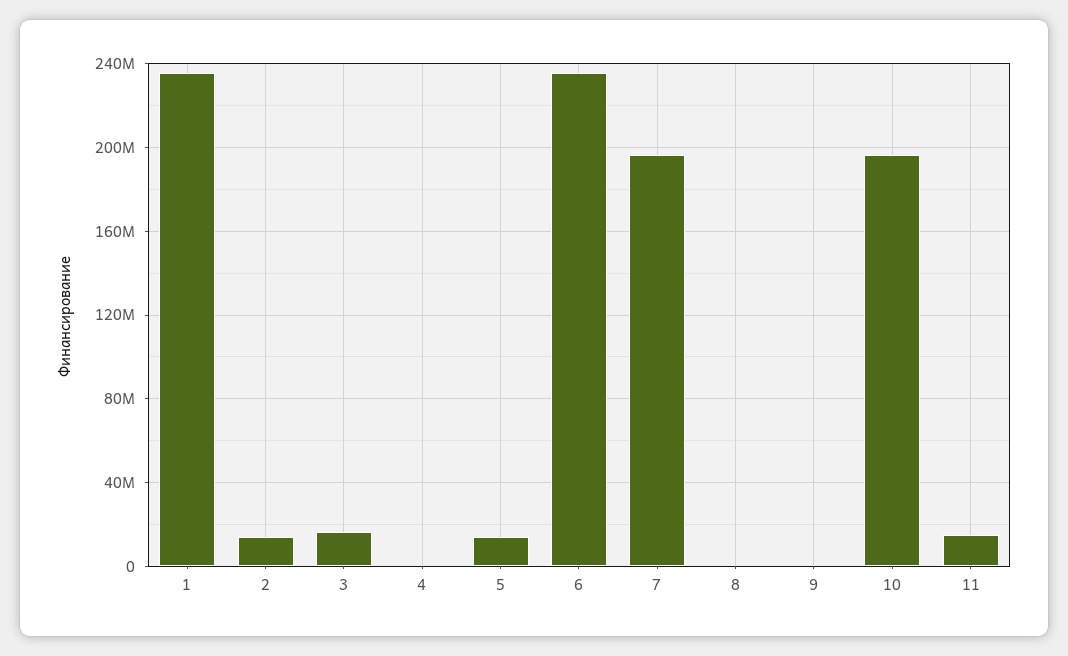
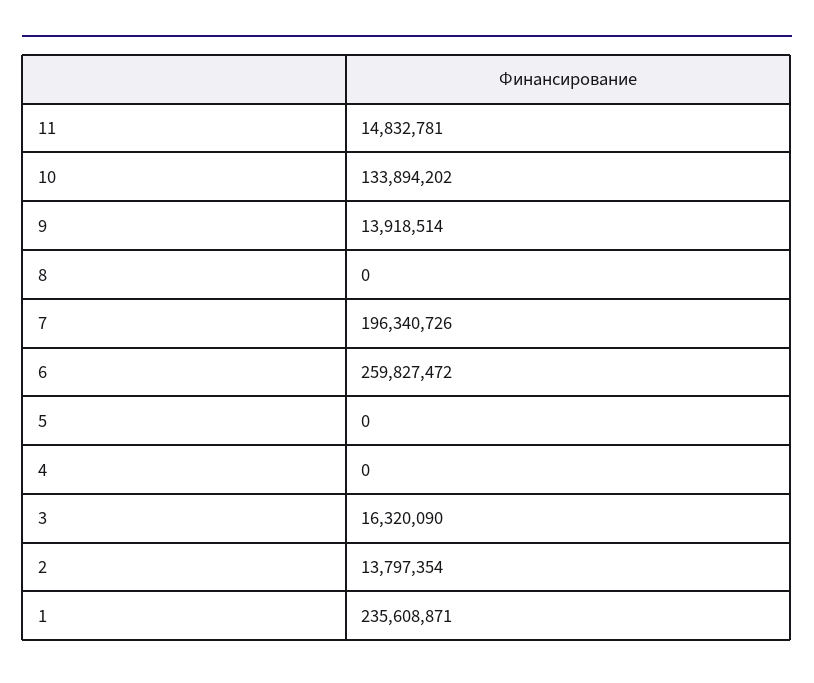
5: 15000000 -> 0
6: 235000000 -> 259827472
9: 0 -> 13918514
10: 195000000 -> 133894202

